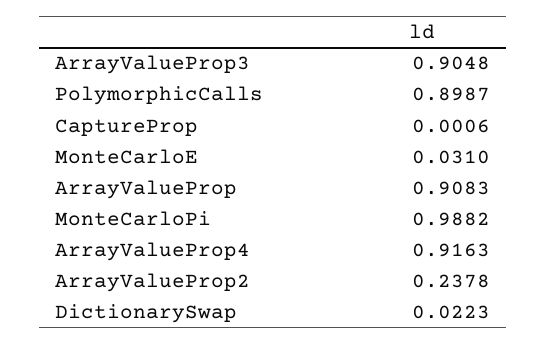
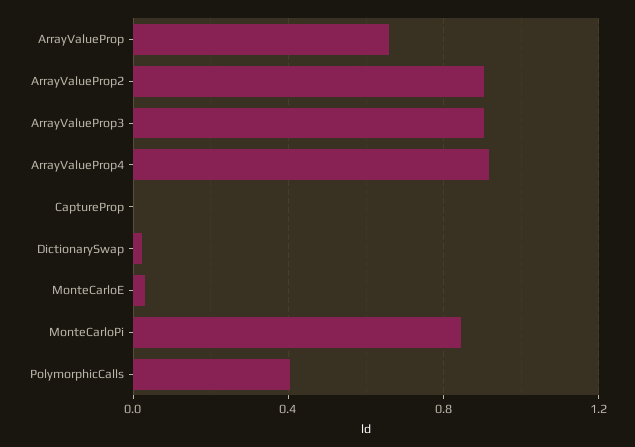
PolymorphicCalls: 0.8987 -> 0.4
ArrayValueProp: 0.9083 -> 0.65
MonteCarloPi: 0.9882 -> 0.85
ArrayValueProp2: 0.2378 -> 0.9

